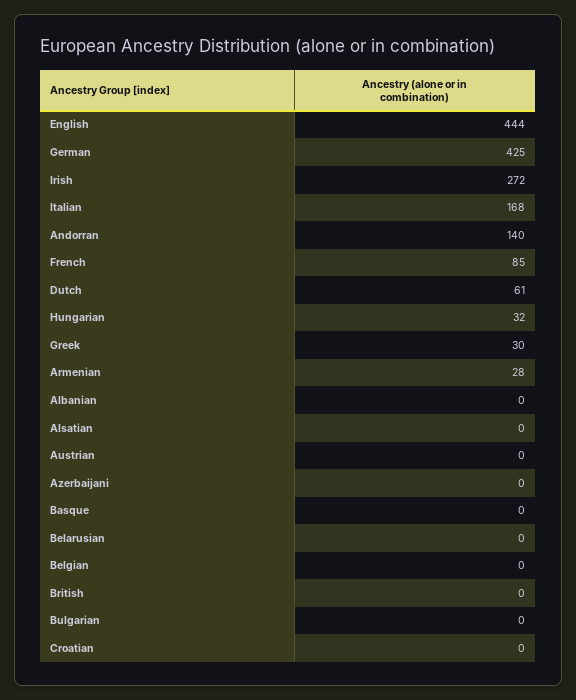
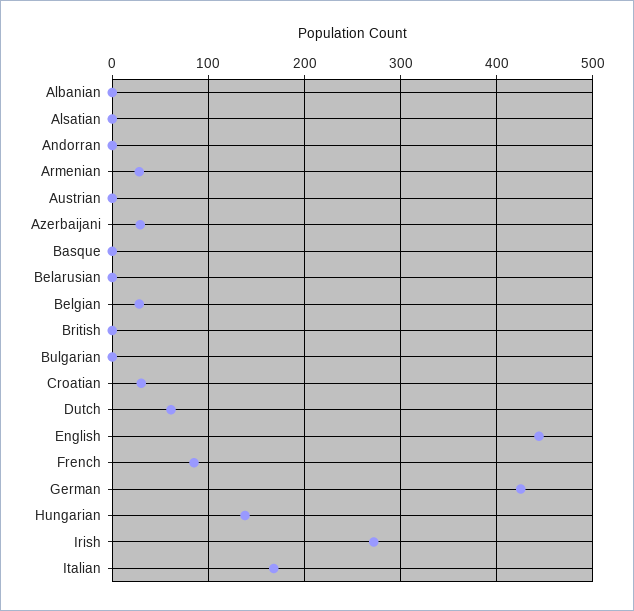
Andorran: 140 -> 0
Hungarian: 32 -> 140
Greek: 30 -> none
Azerbaijani: 0 -> 30
Belgian: 0 -> 30
Croatian: 0 -> 30

